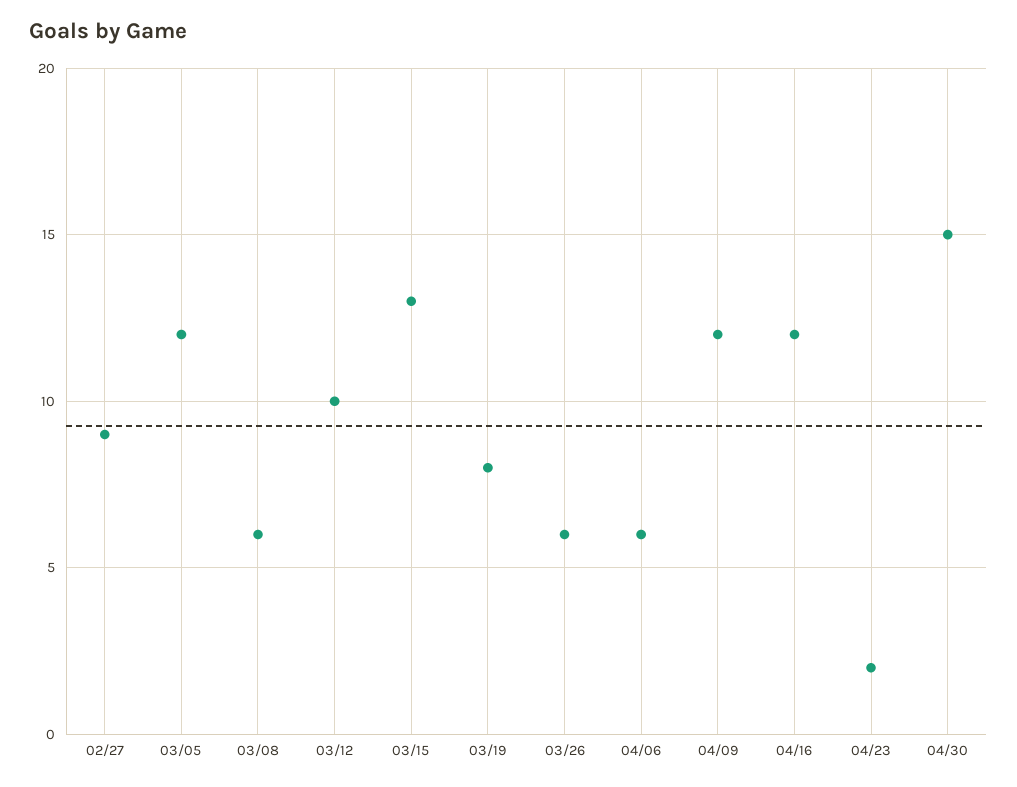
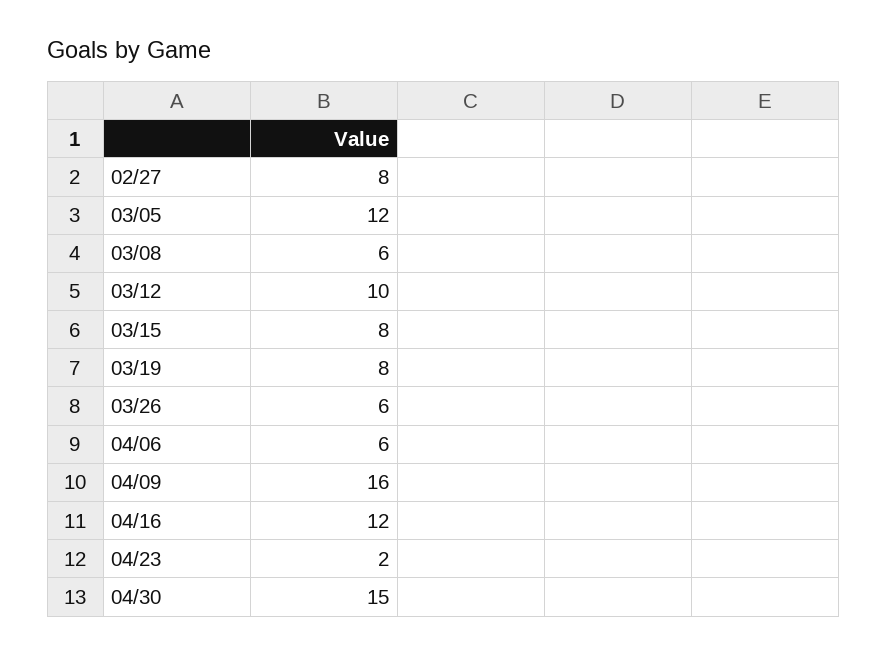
02/27: 9 -> 8
03/15: 13 -> 8
04/09: 12 -> 16

